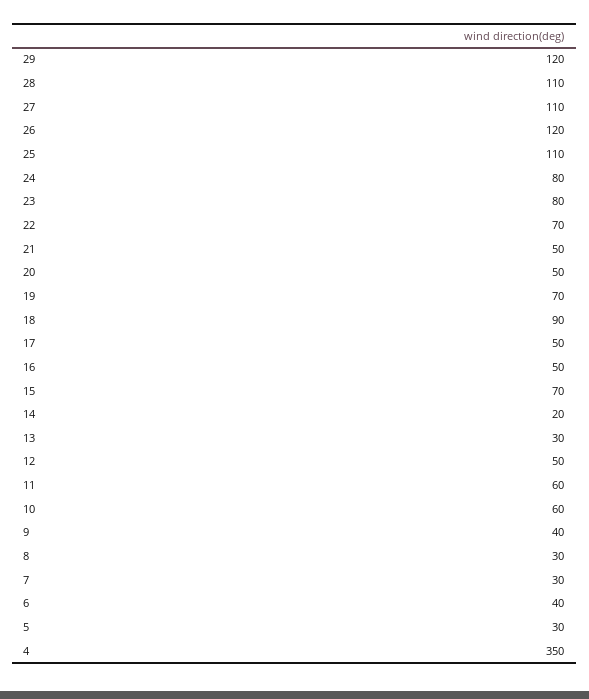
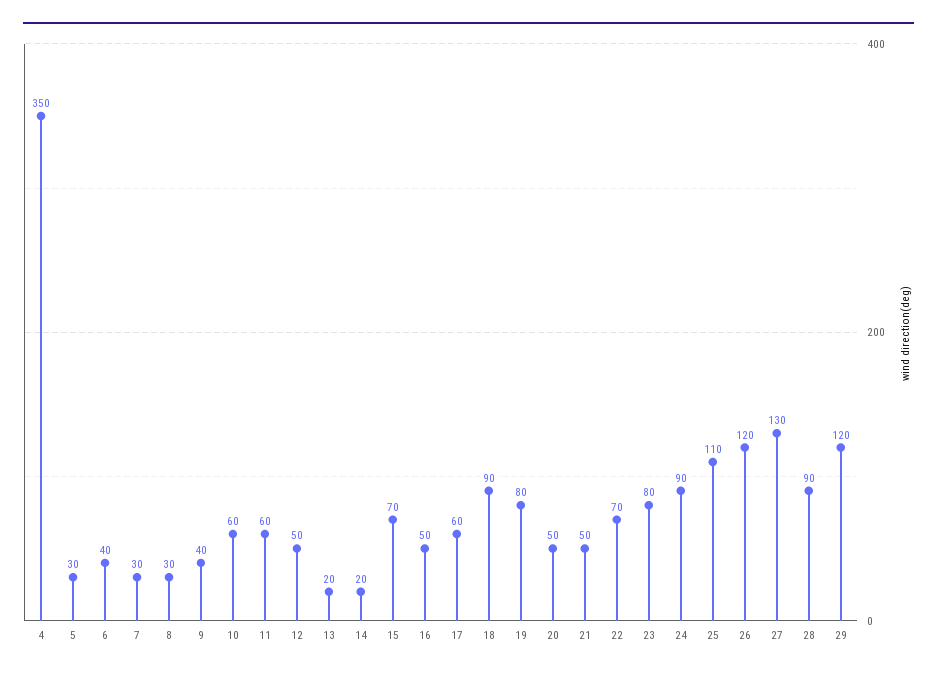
28: 110 -> 90
27: 110 -> 130
24: 80 -> 90
19: 70 -> 80
17: 50 -> 60
13: 30 -> 20

